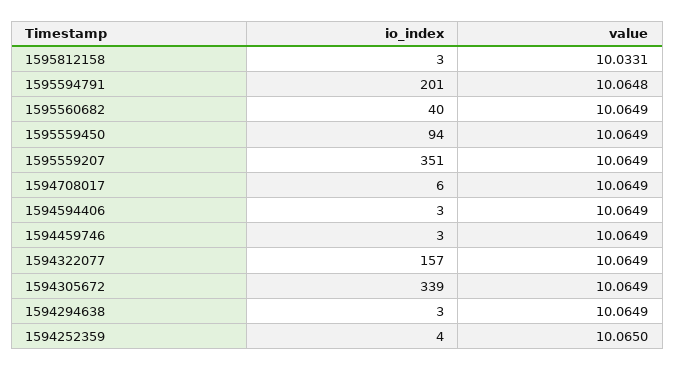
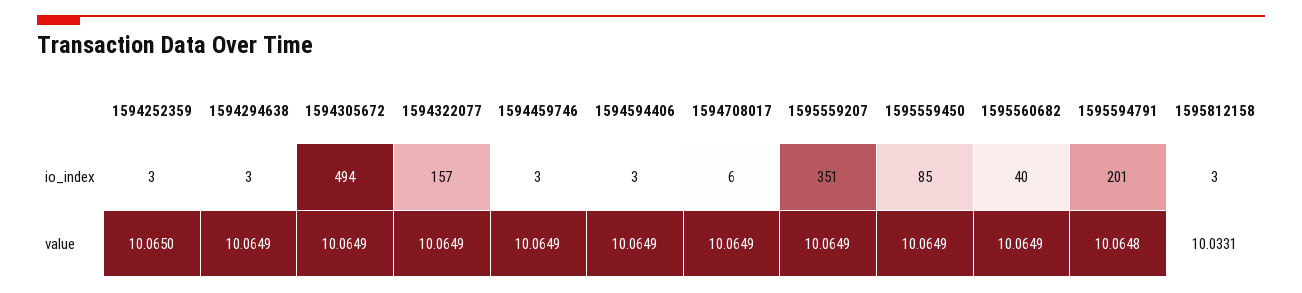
io_index, 1595559450: 94 -> 85
io_index, 1594305672: 339 -> 494
io_index, 1594252359: 4 -> 3

